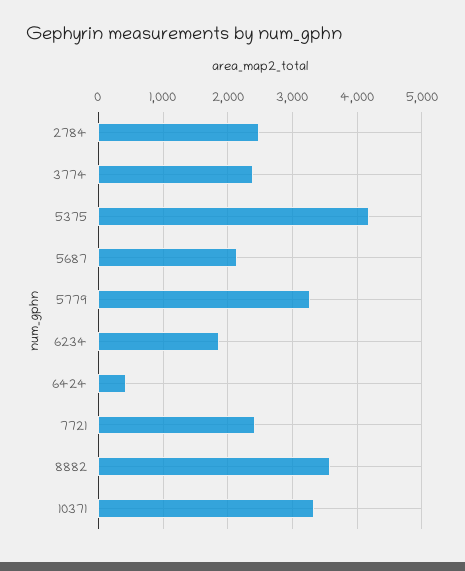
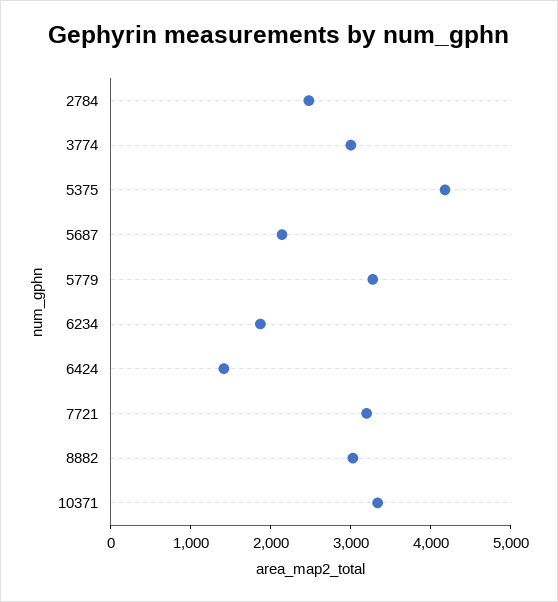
3774: 2400 -> 3000
6424: 400 -> 1400
7721: 2400 -> 3200
8882: 3600 -> 3000

